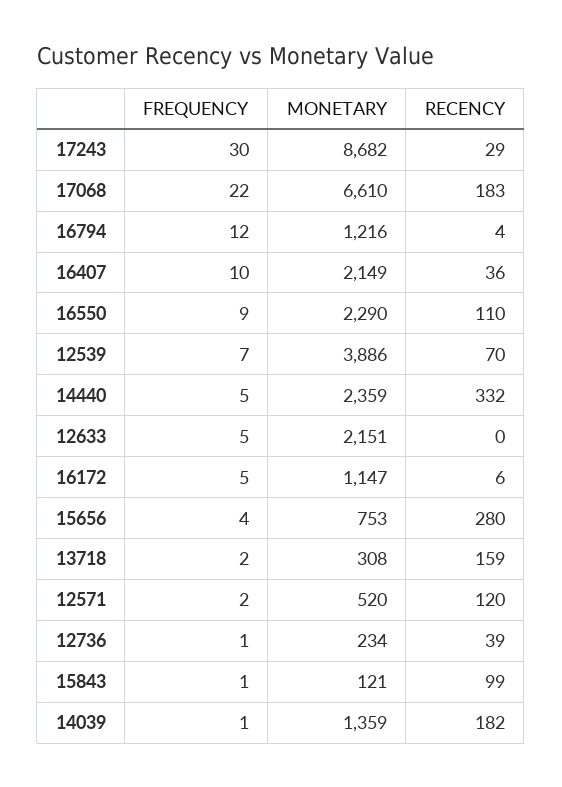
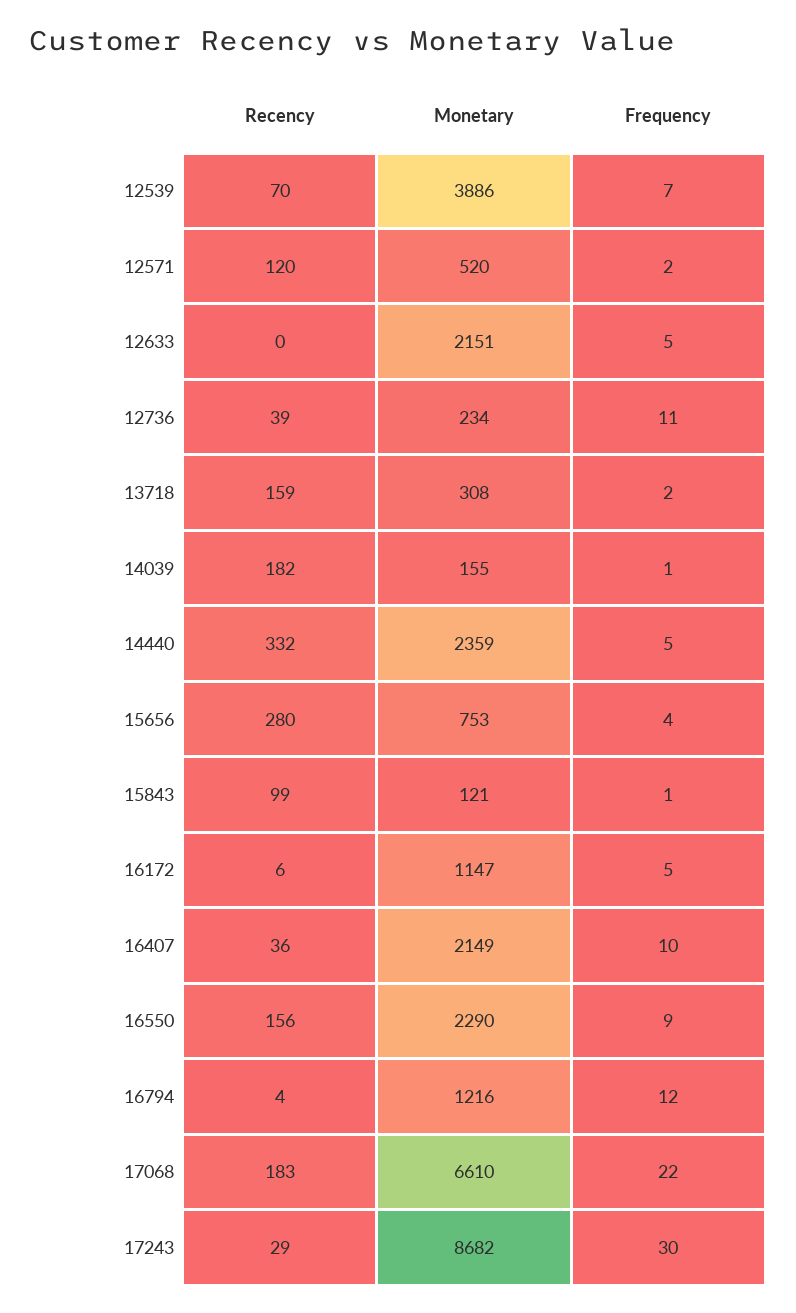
RECENCY, 16550: 110 -> 156
FREQUENCY, 12736: 1 -> 11
MONETARY, 14039: 1359 -> 155

